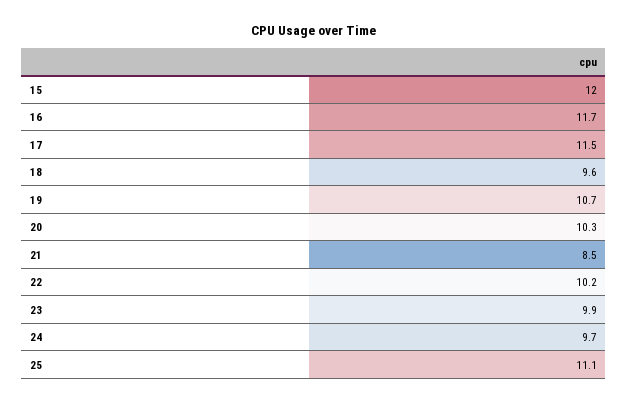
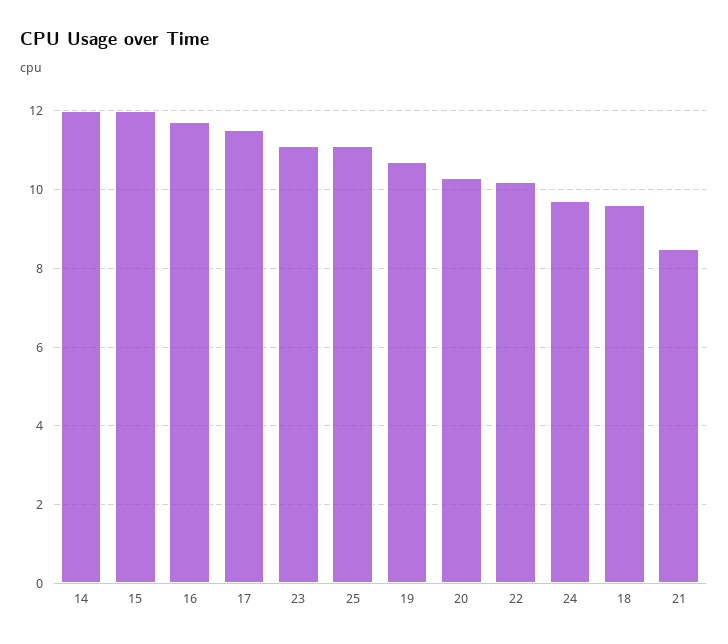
23: 9.9 -> 11
14: none -> 12

